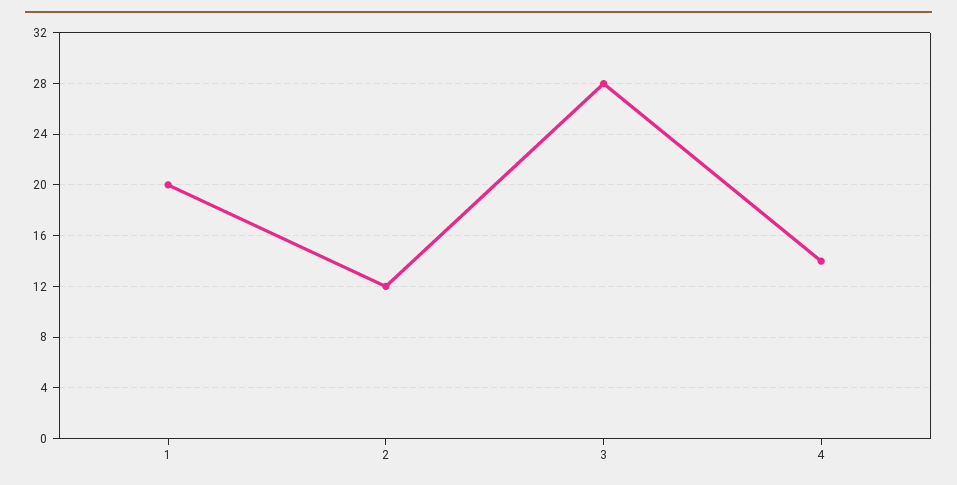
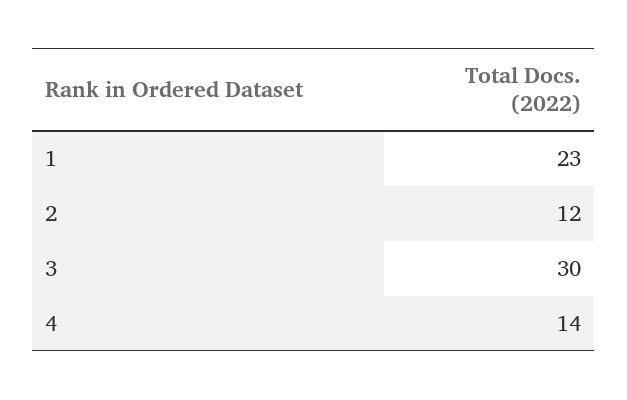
1: 20 -> 23
3: 28 -> 30

